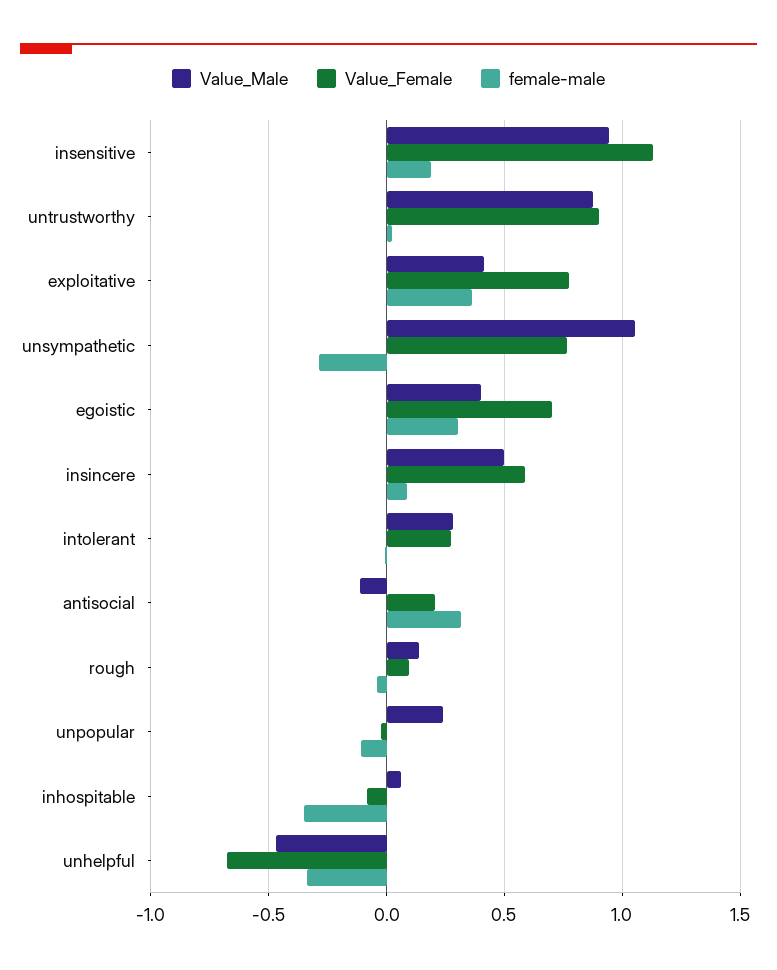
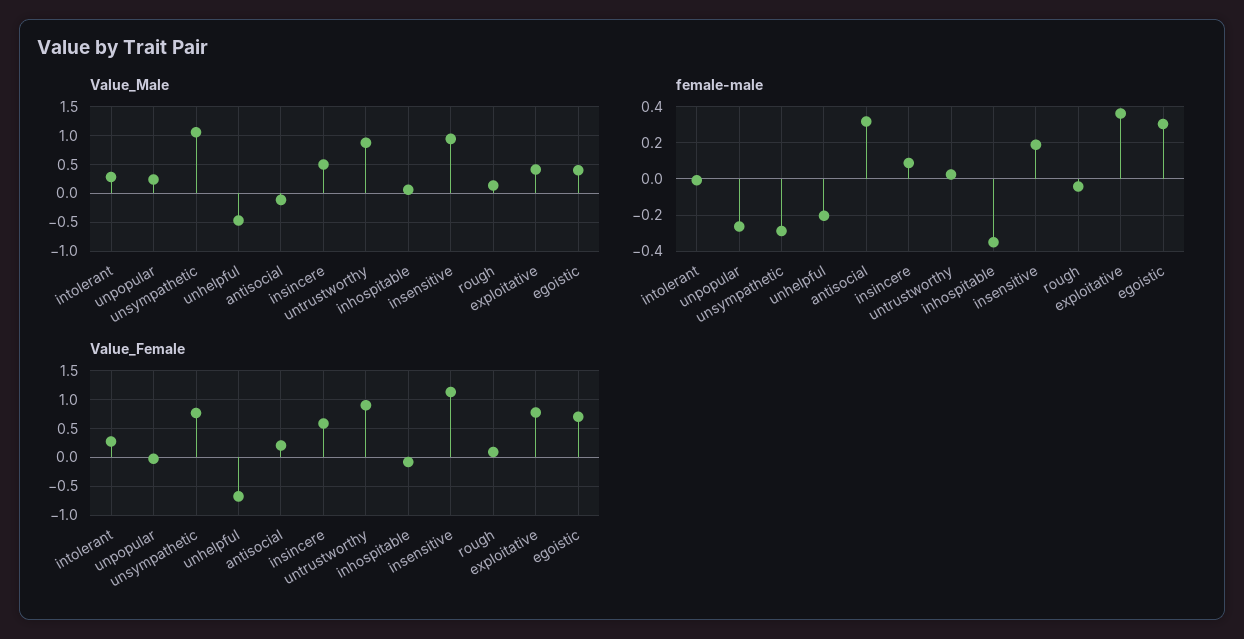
female-male, unpopular: -0.1 -> -0.25
female-male, unhelpful: -0.35 -> -0.2

